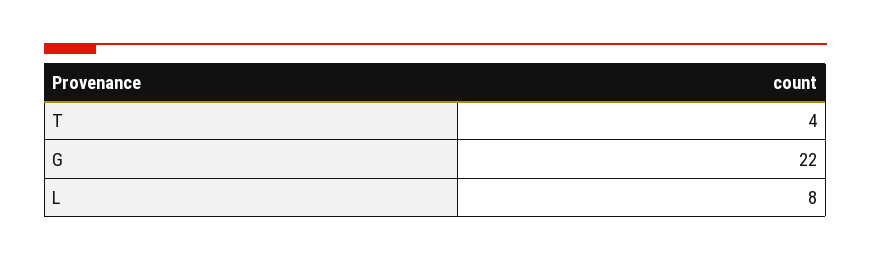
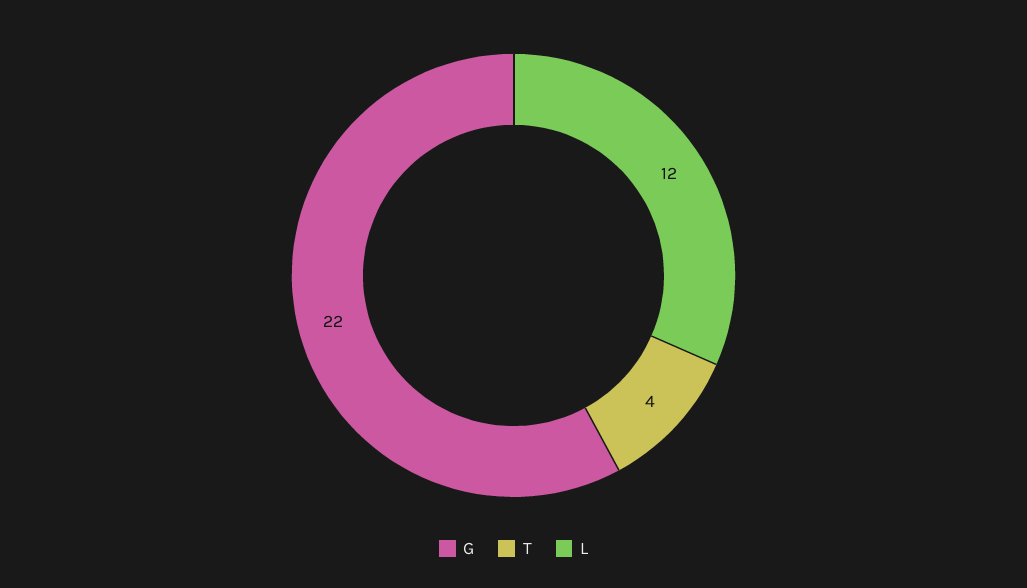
L: 8 -> 12

